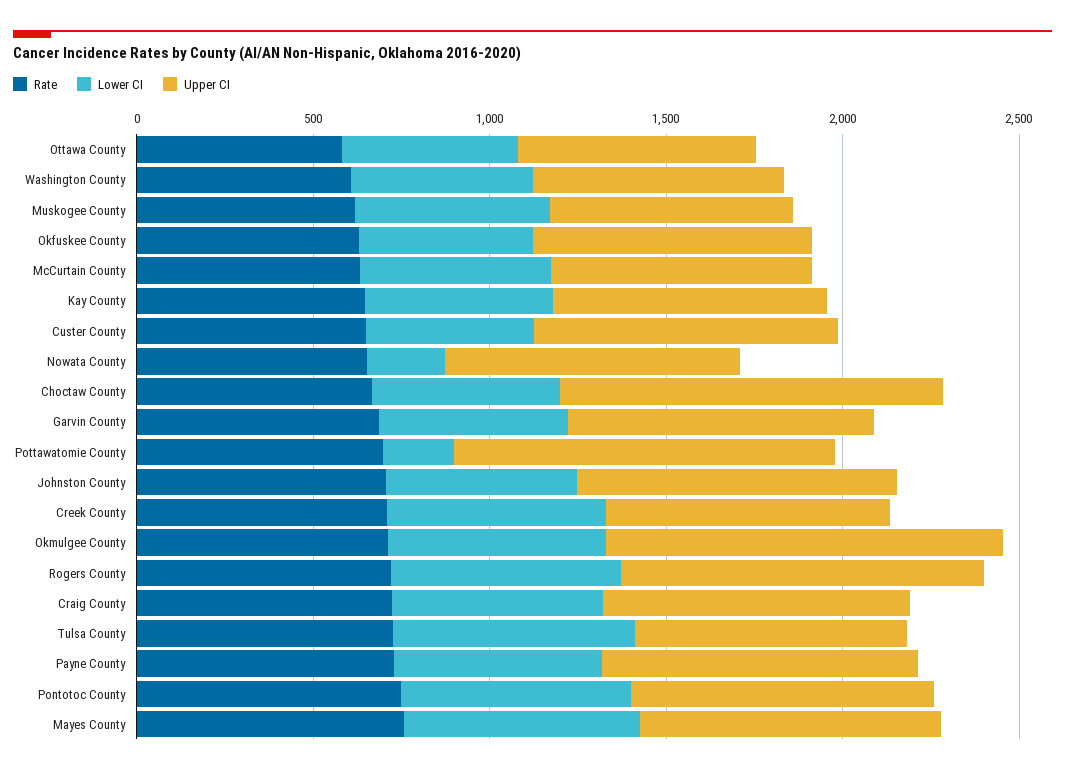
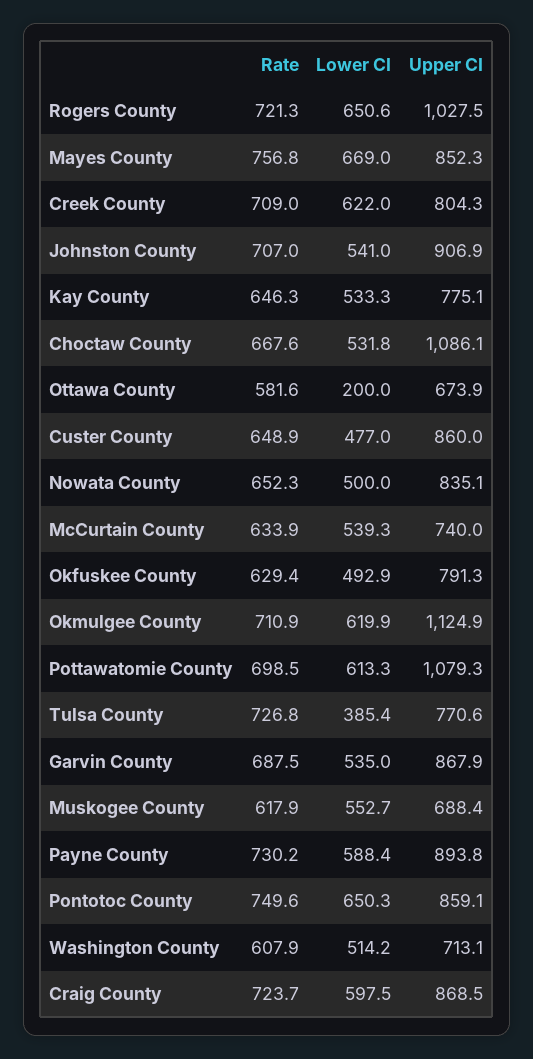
Lower CI, Ottawa County: 500 -> 200
Lower CI, Nowata County: 200 -> 500
Lower CI, Pottawatomie County: 200 -> 613.3
Lower CI, Tulsa County: 700 -> 385.4

